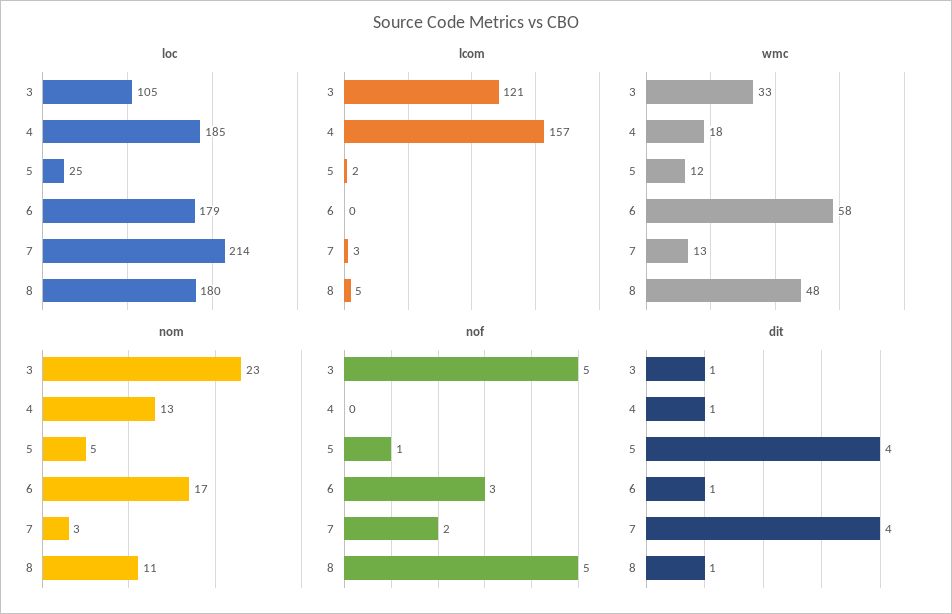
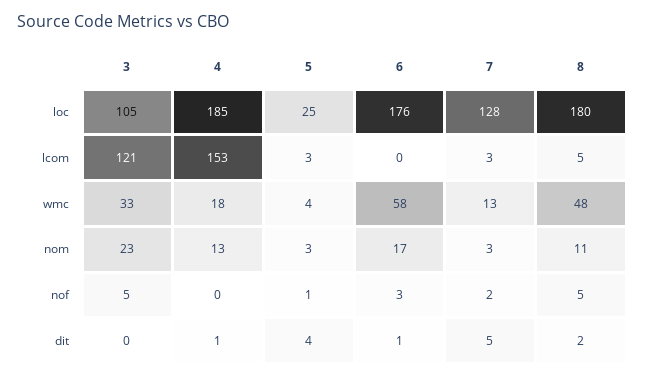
loc, 6: 179 -> 176
loc, 7: 214 -> 128
lcom, 4: 157 -> 153
lcom, 5: 2 -> 3
wmc, 5: 12 -> 4
nom, 5: 5 -> 3
dit, 3: 1 -> 0
dit, 7: 4 -> 5
dit, 8: 1 -> 2

